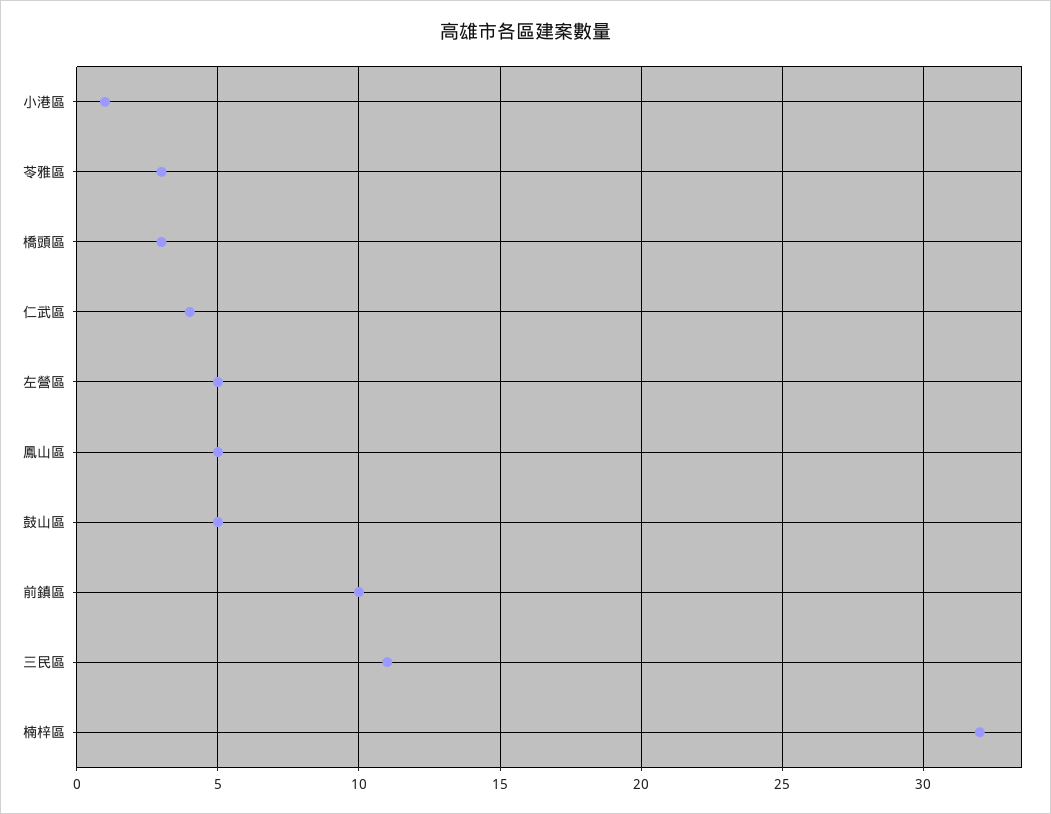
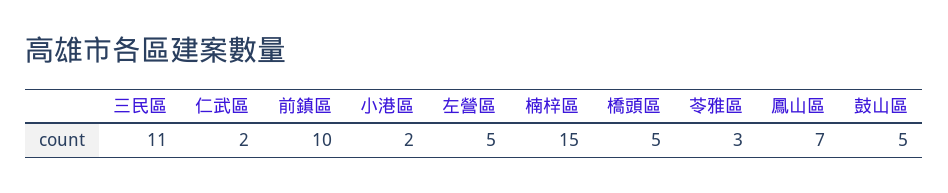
小港區: 1 -> 2
橋頭區: 3 -> 5
仁武區: 4 -> 2
鳳山區: 5 -> 7
楠梓區: 32 -> 15

